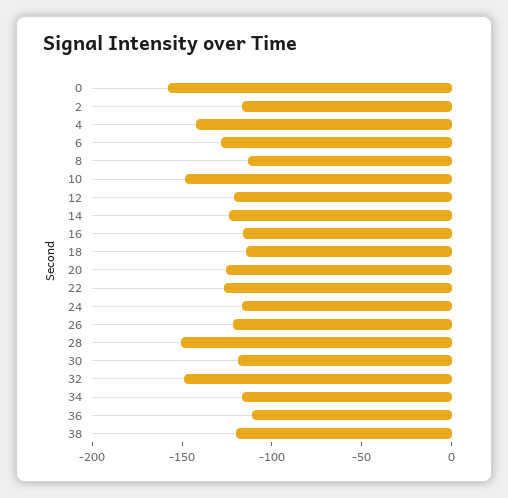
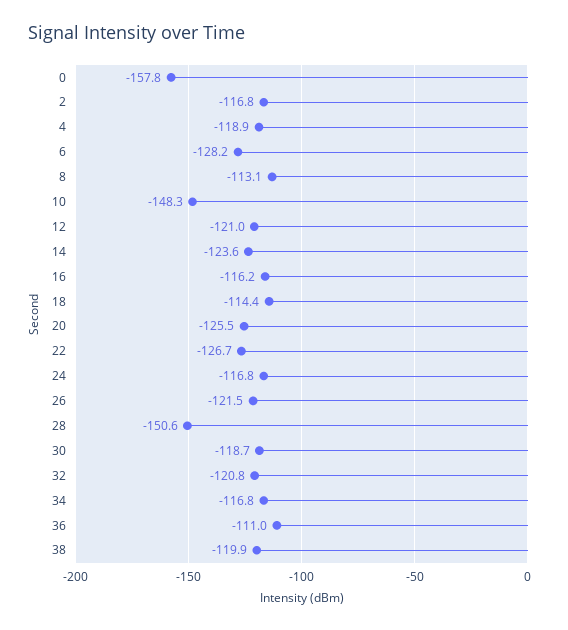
4: -140 -> -118.9
32: -150 -> -120.8

